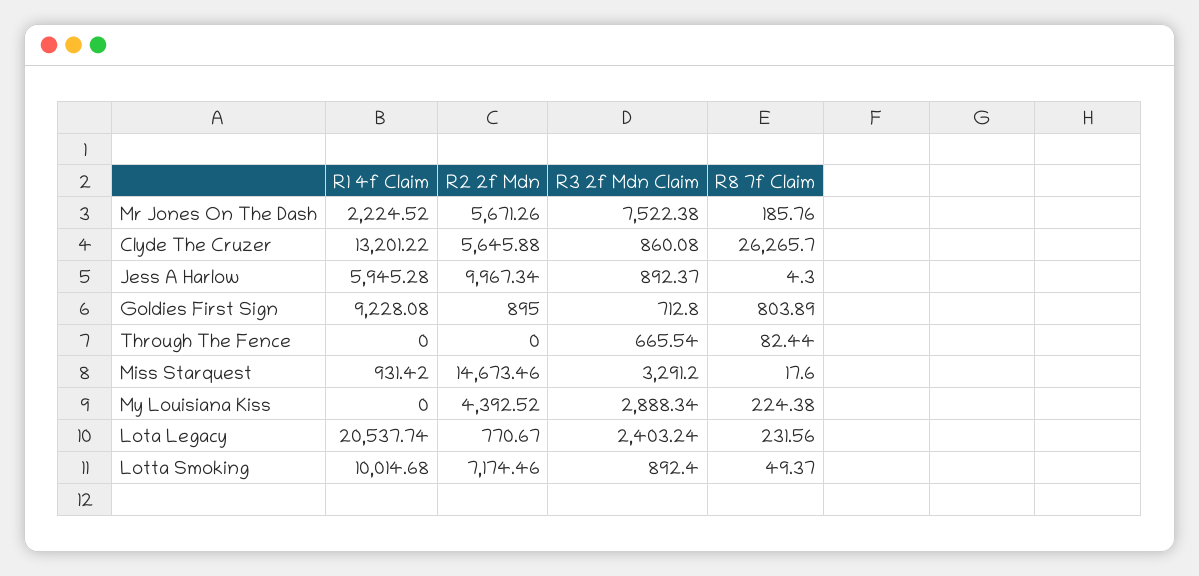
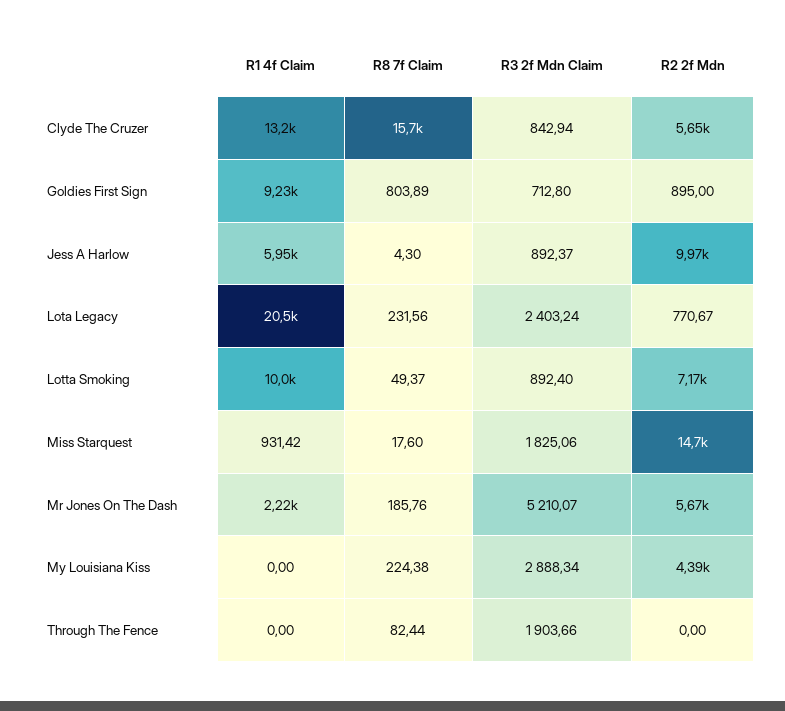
R3 2f Mdn Claim, Mr Jones On The Dash: 7522.38 -> 5210.07
R3 2f Mdn Claim, Clyde The Cruzer: 860.08 -> 842.94
R8 7f Claim, Clyde The Cruzer: 26265.7 -> 15700
R3 2f Mdn Claim, Through The Fence: 665.54 -> 1903.66
R3 2f Mdn Claim, Miss Starquest: 3291.2 -> 1825.06

